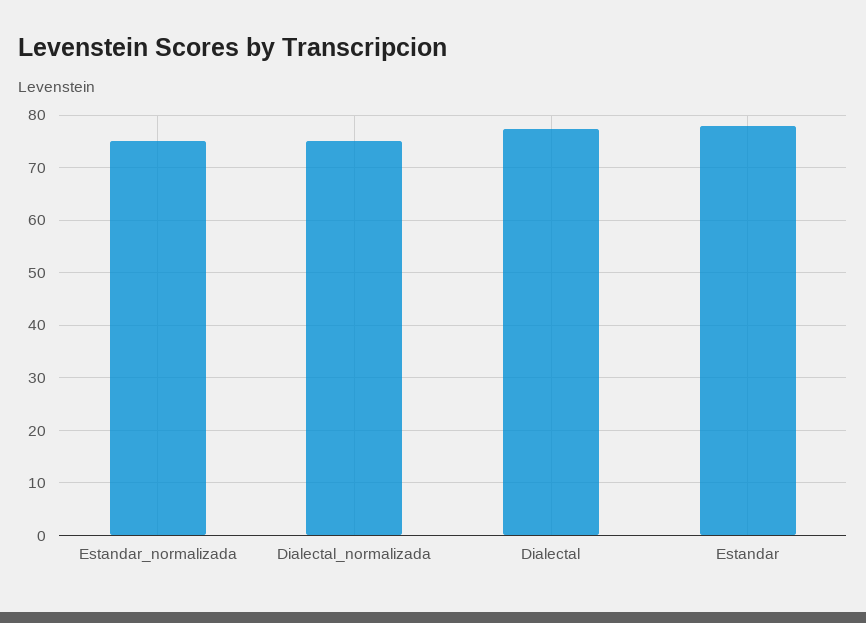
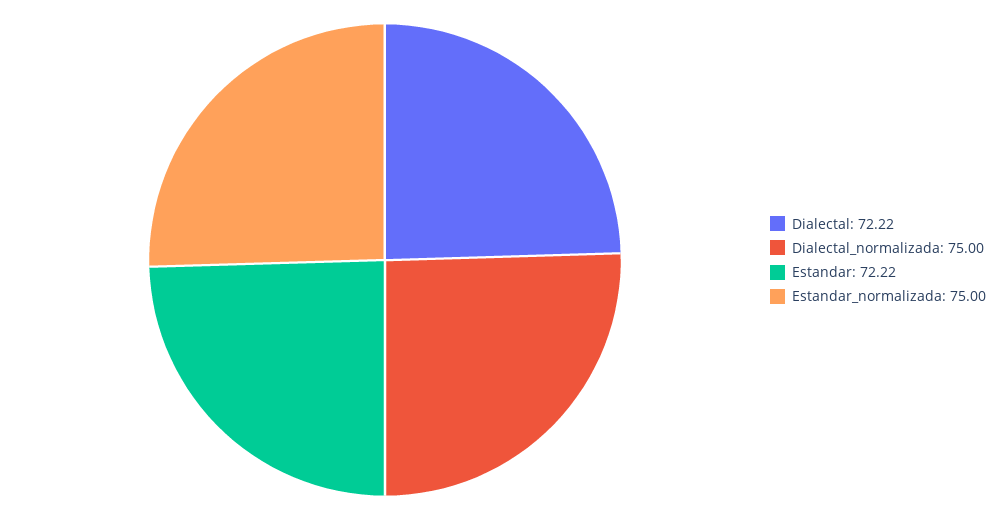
Dialectal: 78 -> 72.22
Estandar: 78 -> 72.22

